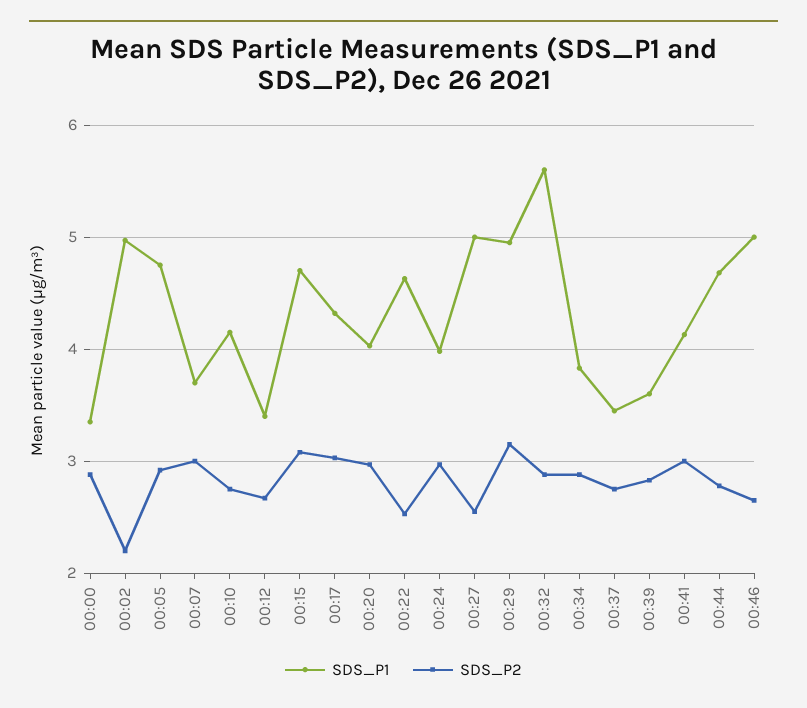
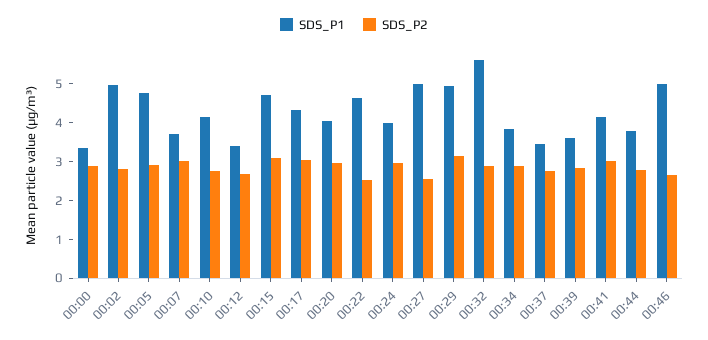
SDS_P2, 00:02: 2.2 -> 2.75
SDS_P1, 00:44: 4.7 -> 3.75

